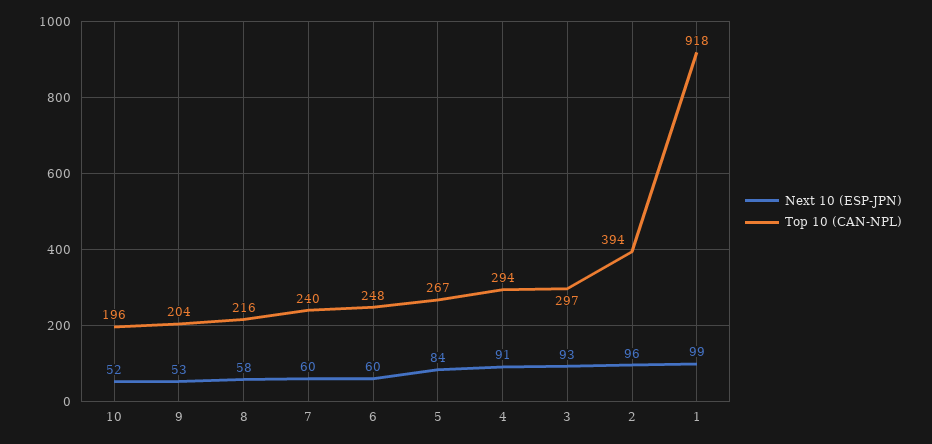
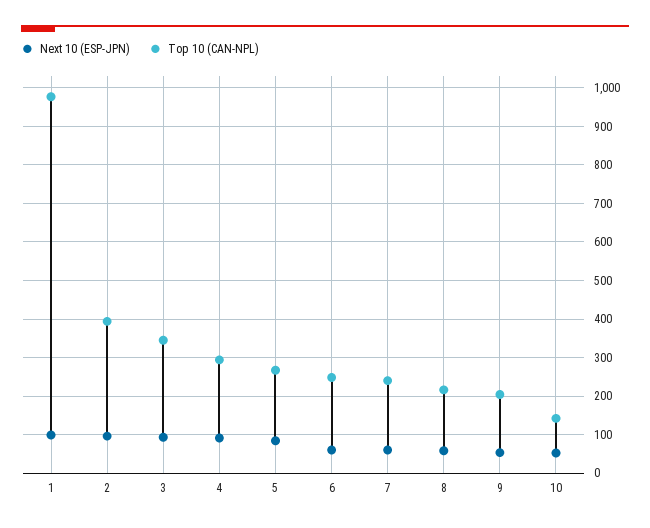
Top 10 (CAN-NPL), 10: 196 -> 140
Top 10 (CAN-NPL), 3: 297 -> 340
Top 10 (CAN-NPL), 1: 918 -> 980

